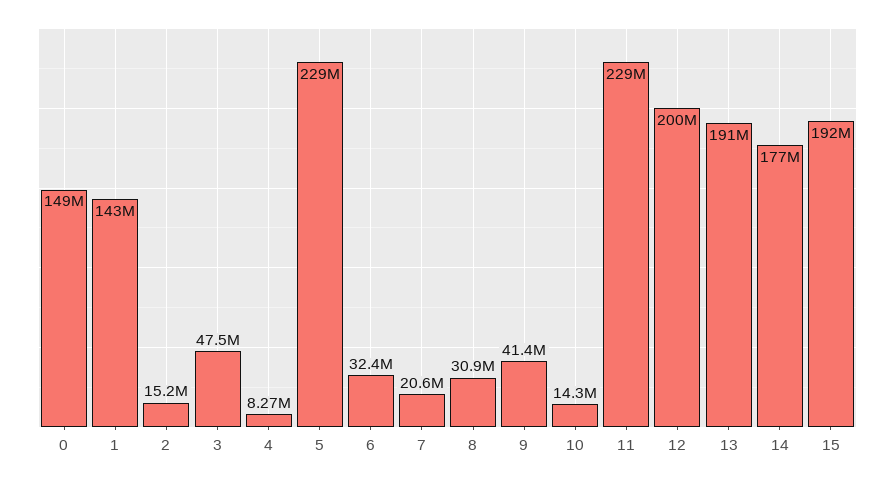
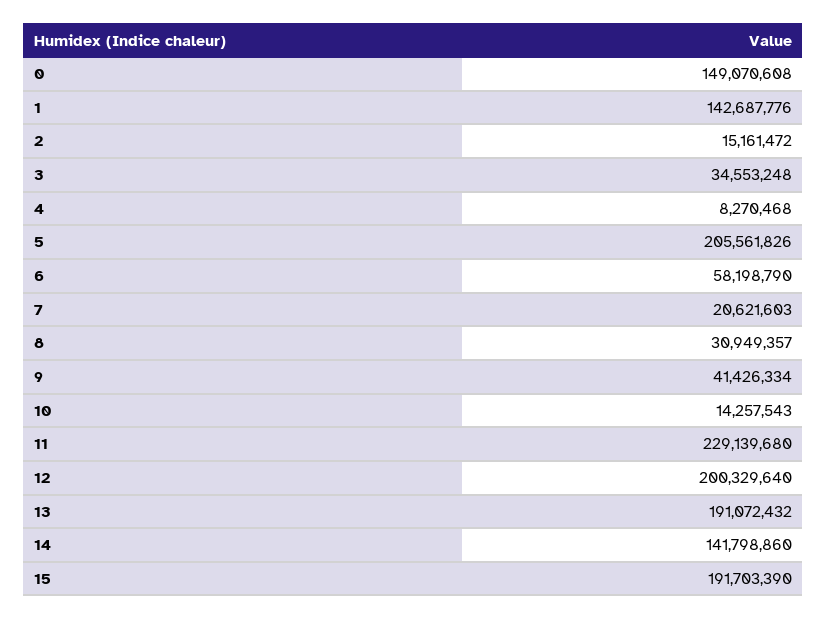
3: 47500000 -> 34553248
5: 229000000 -> 205561826
6: 32400000 -> 58198790
14: 177000000 -> 141798860

